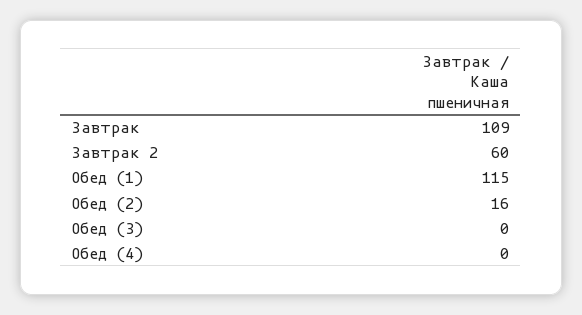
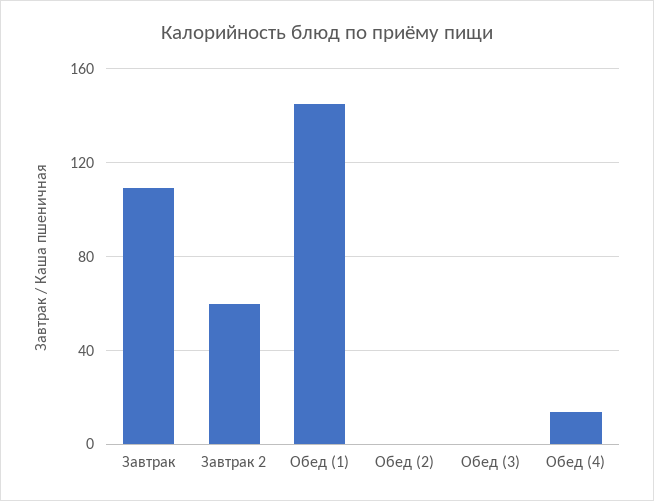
Обед (1): 115 -> 145
Обед (2): 16 -> 0
Обед (4): 0 -> 15

